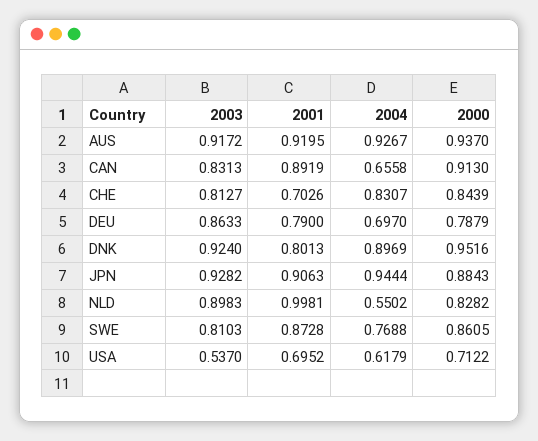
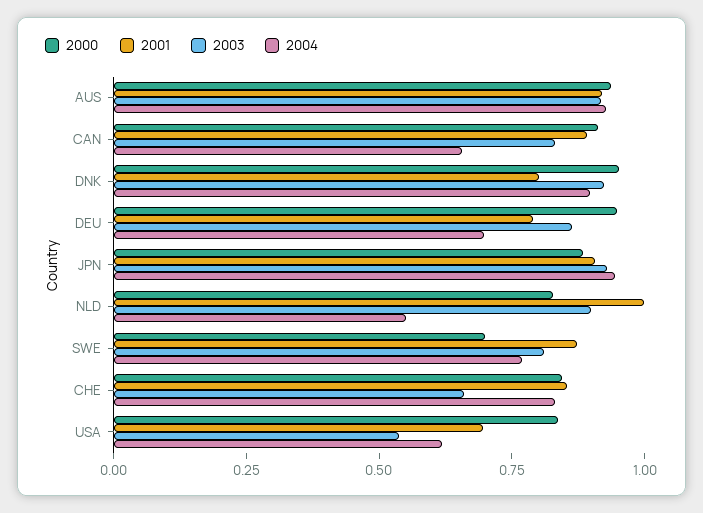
2003, CHE: 0.8127 -> 0.65
2001, CHE: 0.7026 -> 0.85
2000, DEU: 0.7879 -> 0.95
2000, SWE: 0.8605 -> 0.7
2000, USA: 0.7122 -> 0.85

